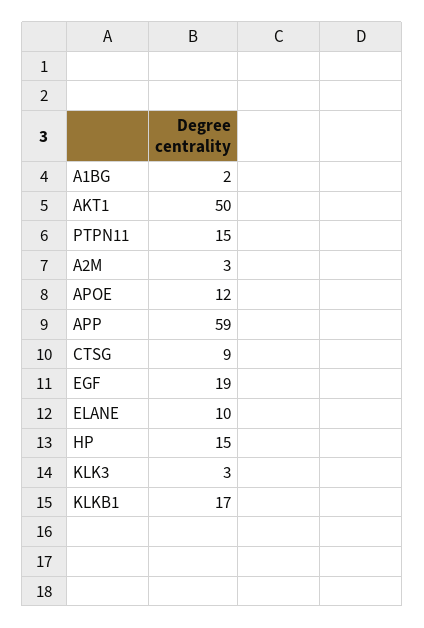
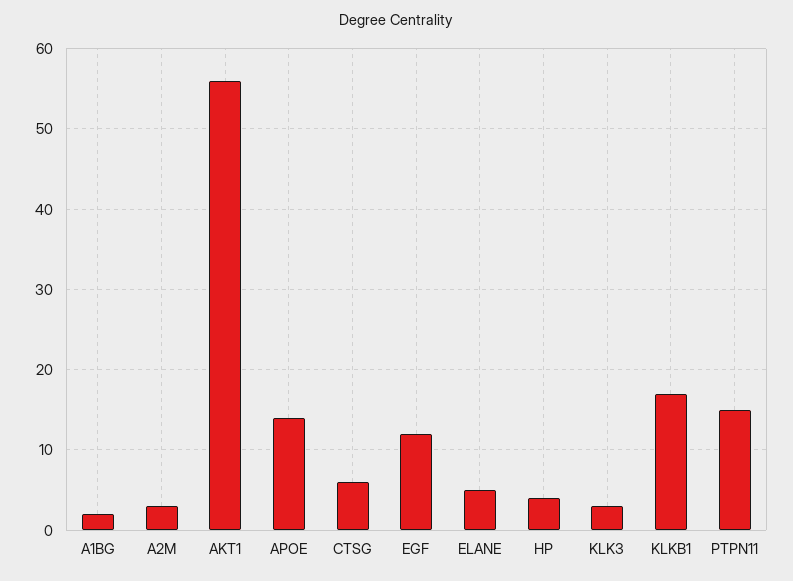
AKT1: 50 -> 56
APOE: 12 -> 14
APP: 59 -> none
CTSG: 9 -> 6
EGF: 19 -> 12
ELANE: 10 -> 5
HP: 15 -> 4

